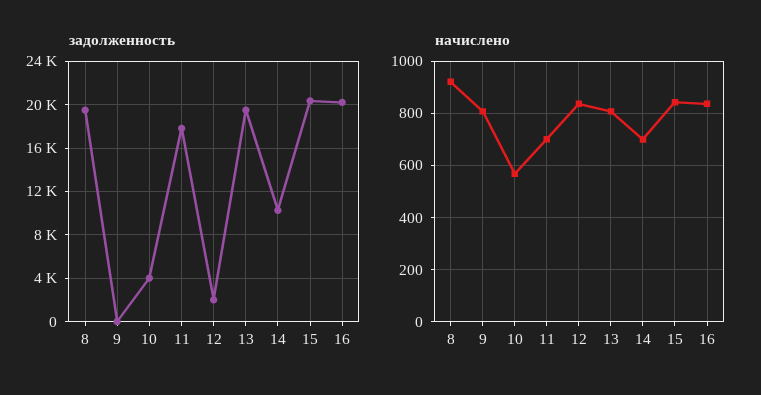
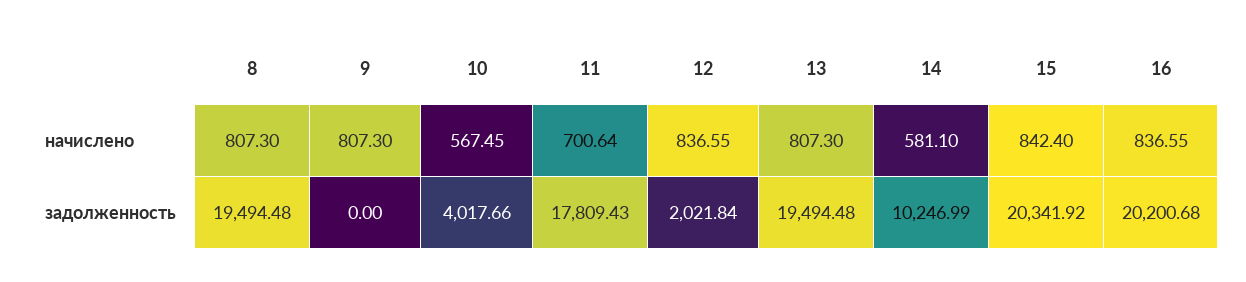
начислено, 8: 925 -> 807.3
начислено, 14: 700 -> 581.1

